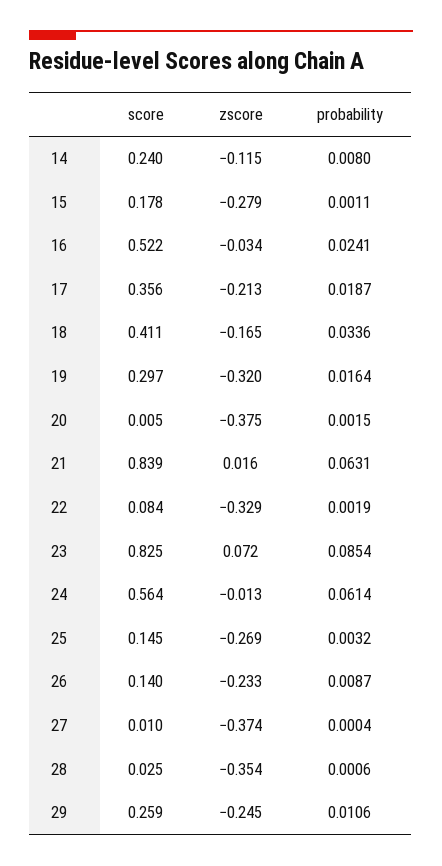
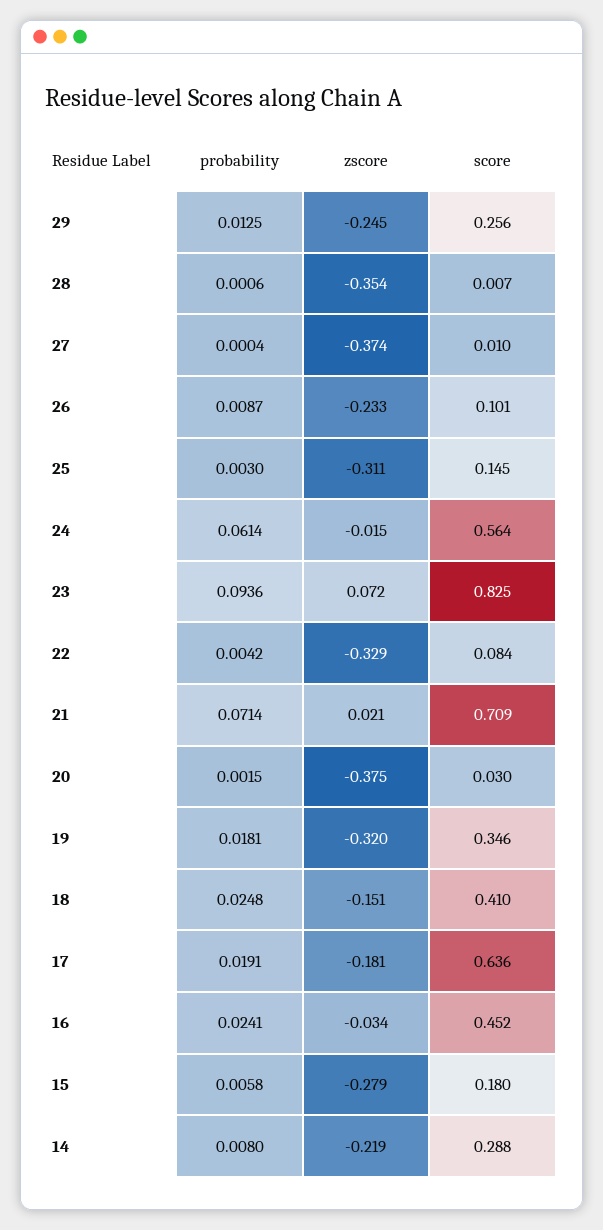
score, 14: 0.24 -> 0.288
zscore, 14: -0.115 -> -0.219
score, 15: 0.178 -> 0.18
probability, 15: 0.0011 -> 0.0058
score, 16: 0.522 -> 0.452
score, 17: 0.356 -> 0.636
zscore, 17: -0.213 -> -0.181
probability, 17: 0.0187 -> 0.0191
score, 18: 0.411 -> 0.41
zscore, 18: -0.165 -> -0.151
probability, 18: 0.0336 -> 0.0248
score, 19: 0.297 -> 0.346
probability, 19: 0.0164 -> 0.0181
score, 20: 0.005 -> 0.03
score, 21: 0.839 -> 0.709
zscore, 21: 0.016 -> 0.021
probability, 21: 0.0631 -> 0.0714
probability, 22: 0.0019 -> 0.0042
probability, 23: 0.0854 -> 0.0936
zscore, 24: -0.013 -> -0.015
zscore, 25: -0.269 -> -0.311
probability, 25: 0.0032 -> 0.003
score, 26: 0.14 -> 0.101
score, 28: 0.025 -> 0.007
score, 29: 0.259 -> 0.256
probability, 29: 0.0106 -> 0.0125

